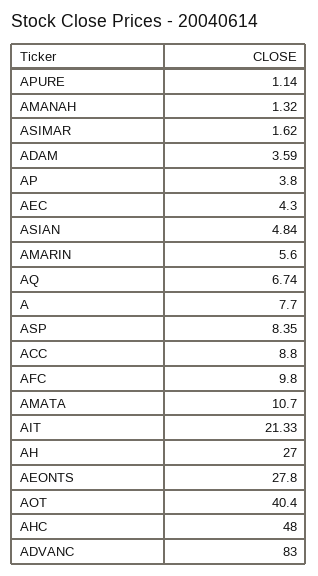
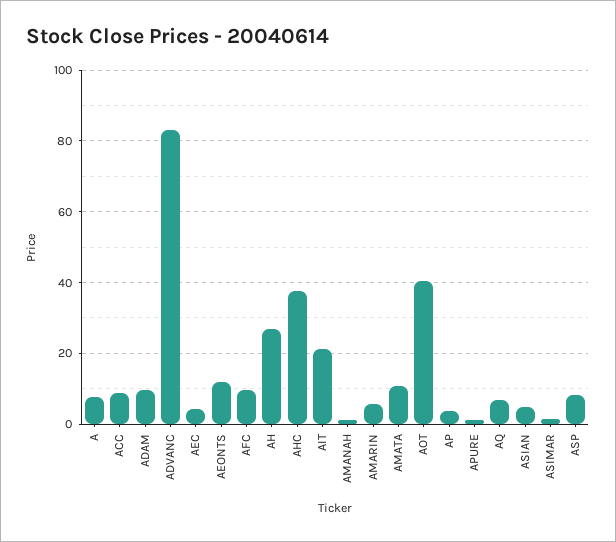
ADAM: 3.59 -> 10
AEONTS: 27.8 -> 12
AHC: 48 -> 38

